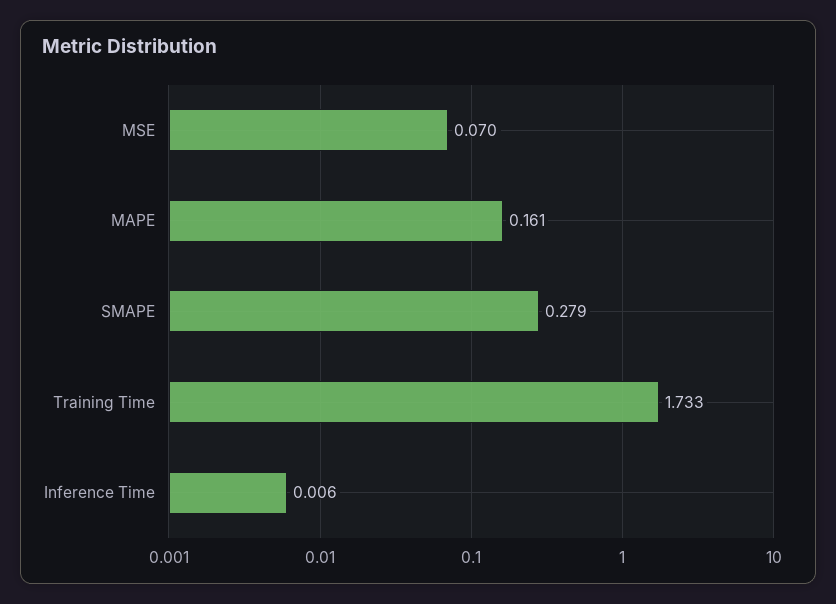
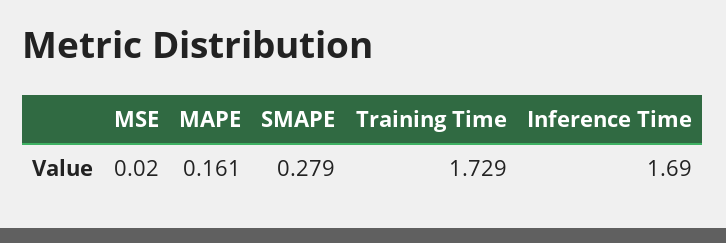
MSE: 0.07 -> 0.02
Training Time: 1.733 -> 1.729
Inference Time: 0.006 -> 1.69

